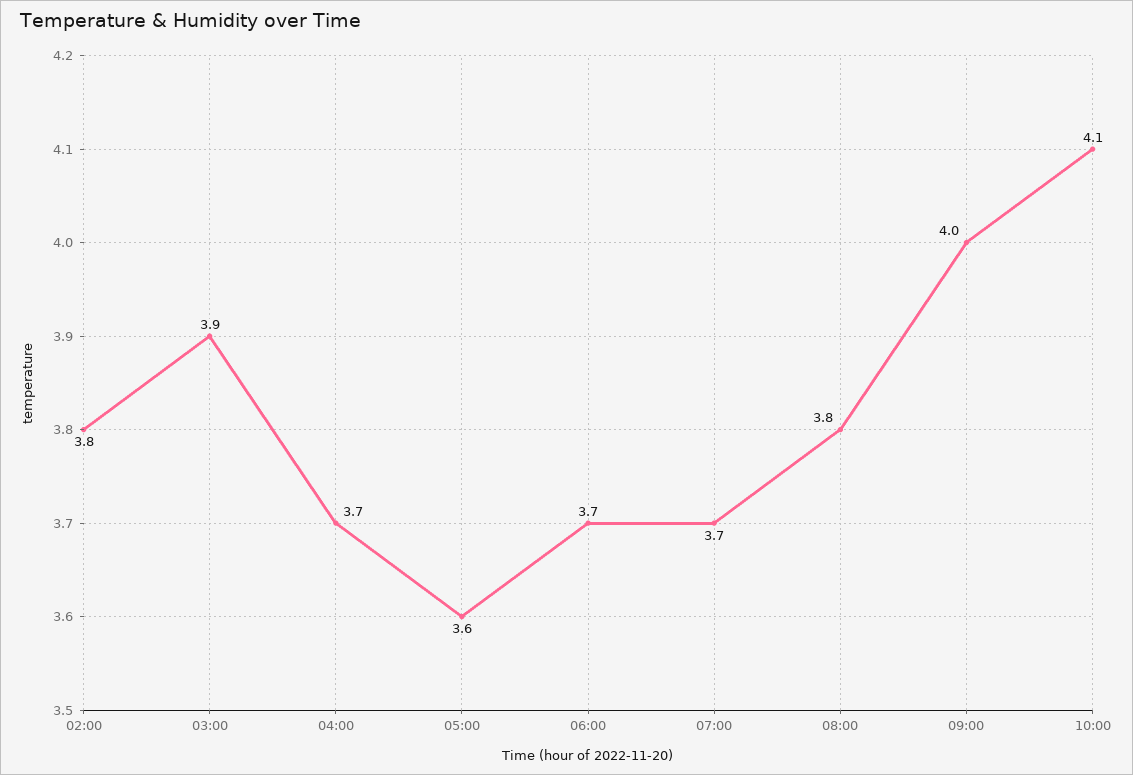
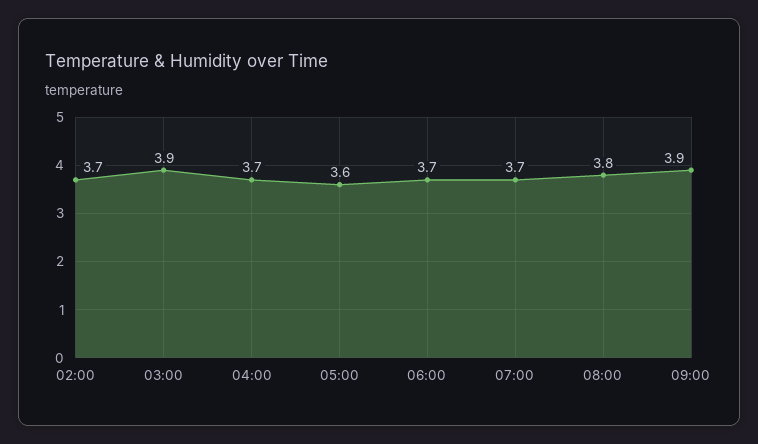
02:00: 3.8 -> 3.7
09:00: 4 -> 3.9
10:00: 4.1 -> none

